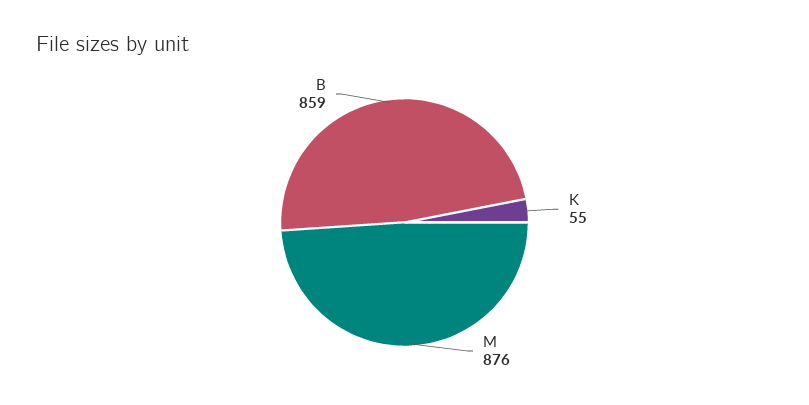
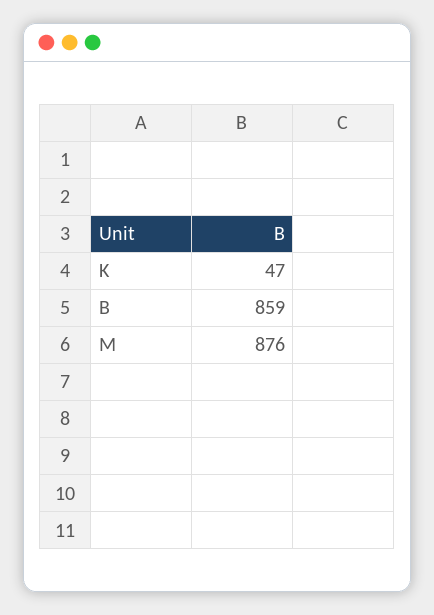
K: 55 -> 47

